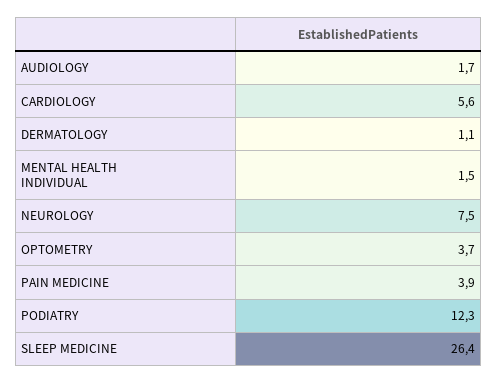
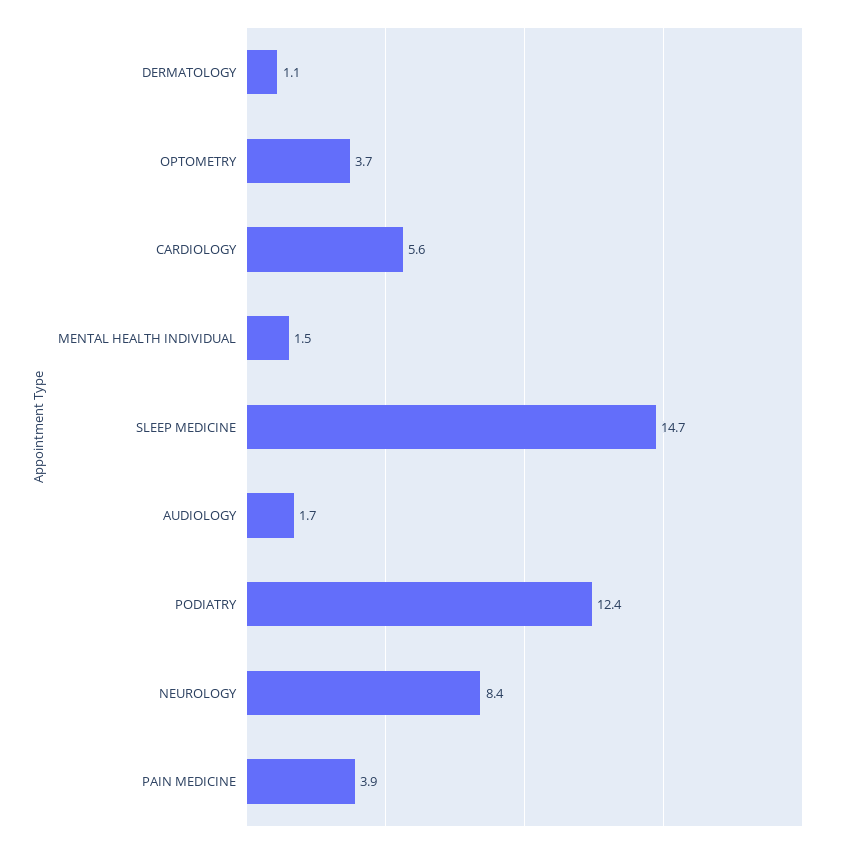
NEUROLOGY: 7.5 -> 8.4
PODIATRY: 12.3 -> 12.4
SLEEP MEDICINE: 26.4 -> 14.7

